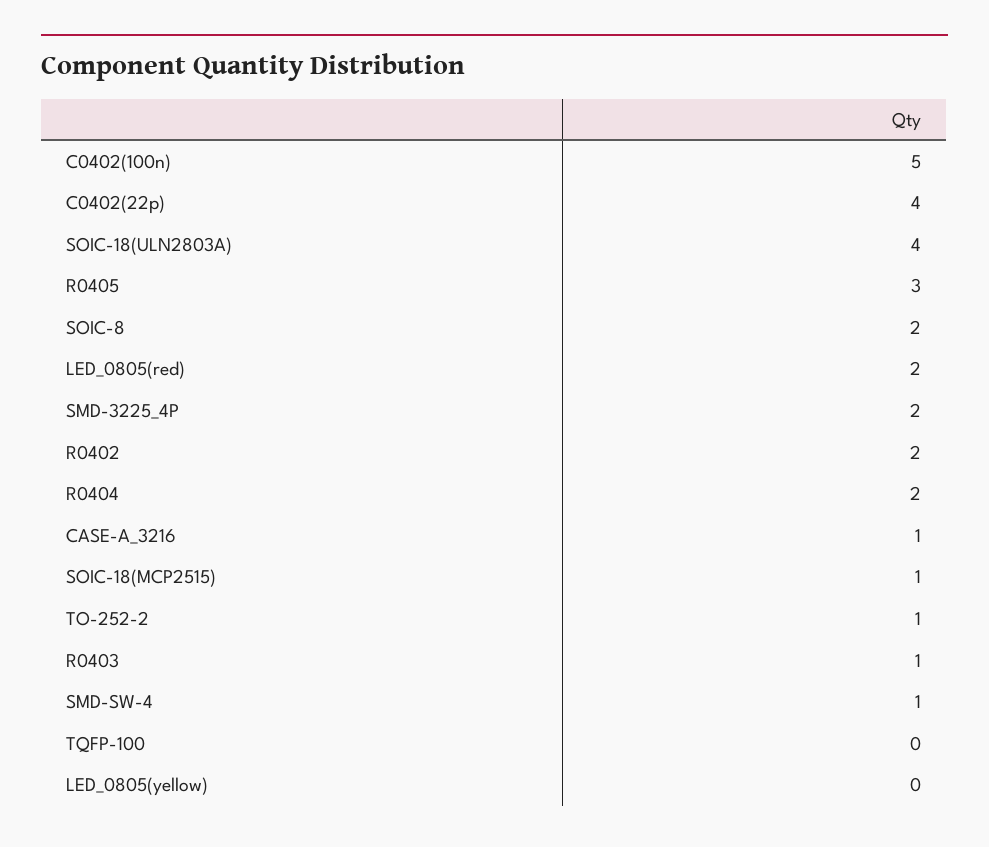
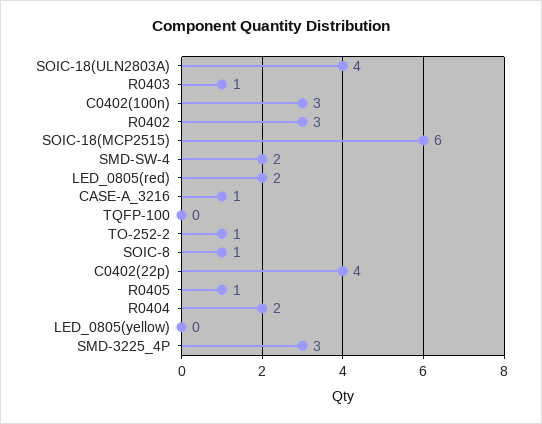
C0402(100n): 5 -> 3
R0405: 3 -> 1
SOIC-8: 2 -> 1
SMD-3225_4P: 2 -> 3
R0402: 2 -> 3
SOIC-18(MCP2515): 1 -> 6
SMD-SW-4: 1 -> 2

